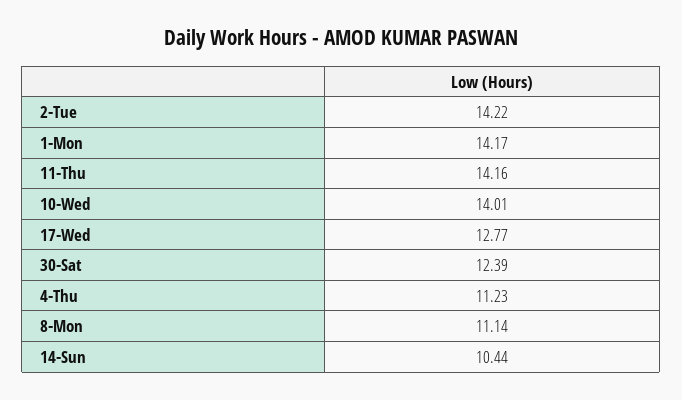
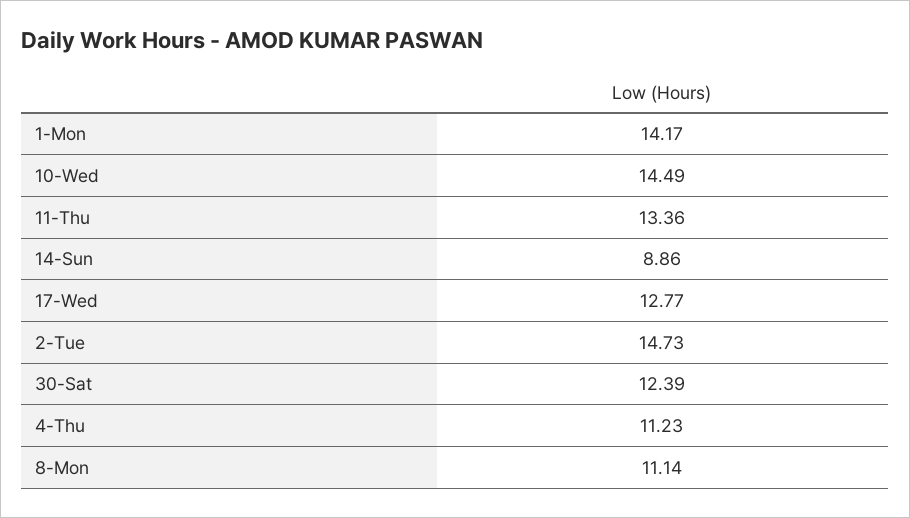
2-Tue: 14.22 -> 14.73
11-Thu: 14.16 -> 13.36
10-Wed: 14.01 -> 14.49
14-Sun: 10.44 -> 8.86

